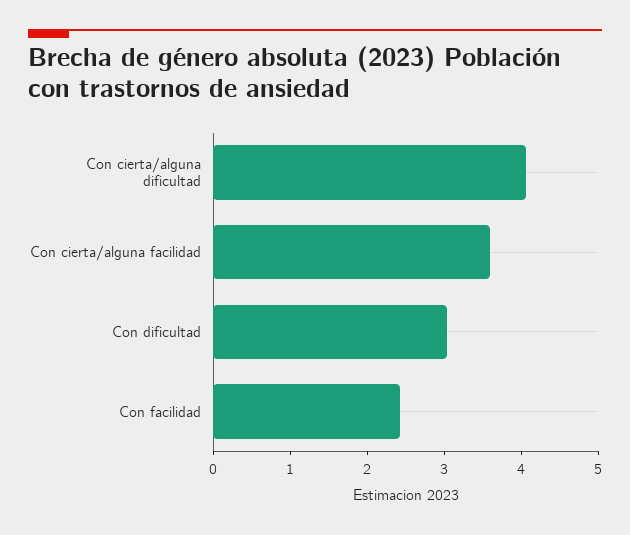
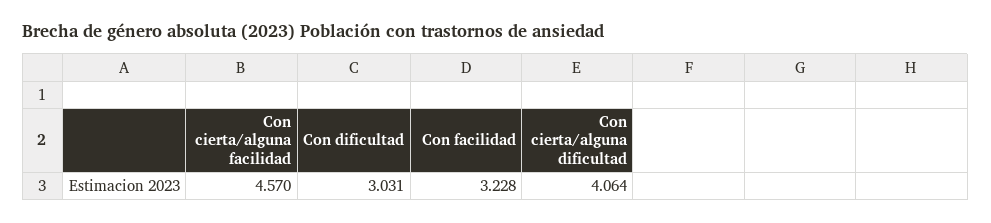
Con cierta/alguna facilidad: 3.6 -> 4.57
Con facilidad: 2.4 -> 3.228

